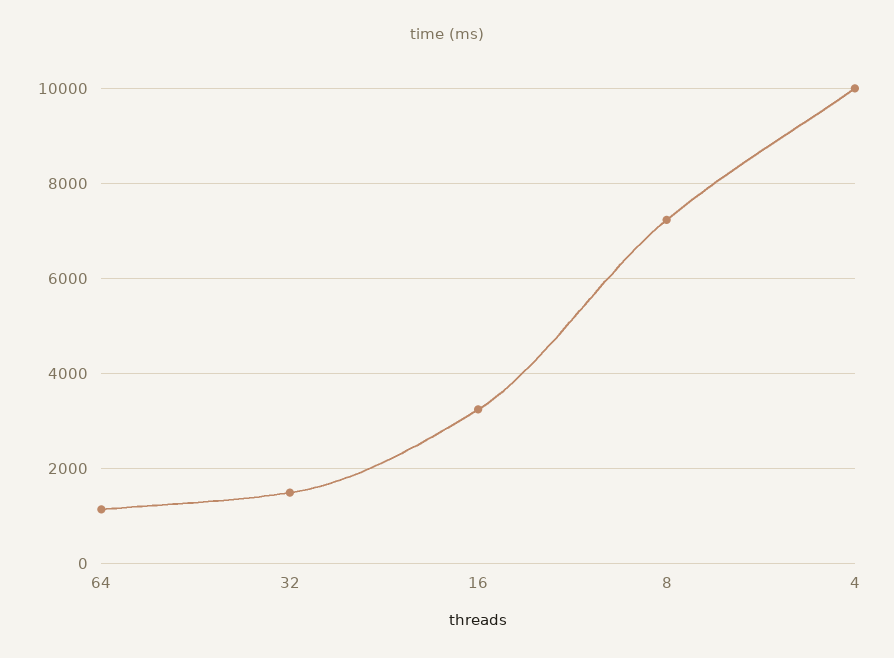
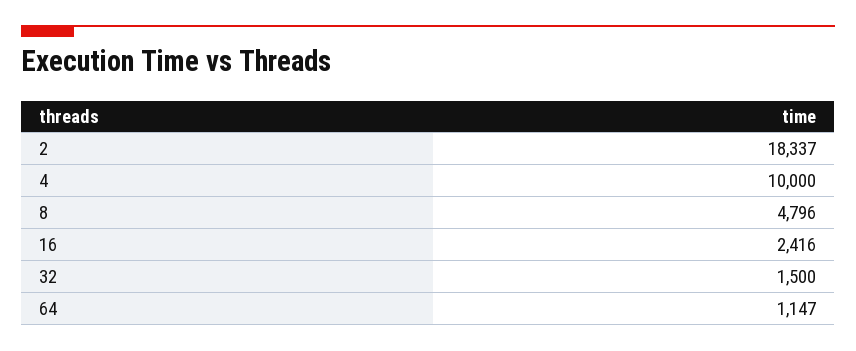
16: 3200 -> 2416
8: 7200 -> 4796
2: none -> 18337

